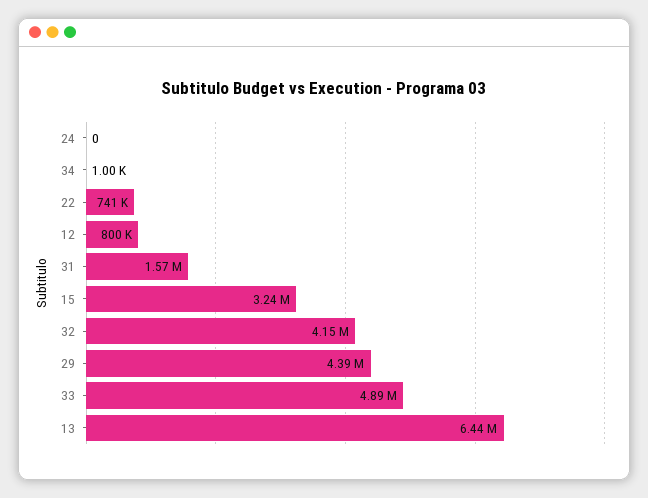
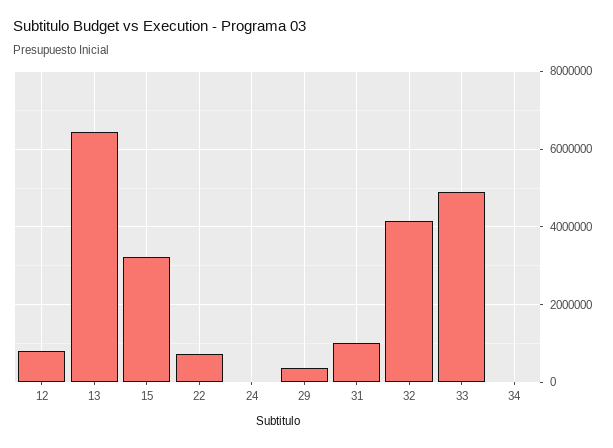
31: 1570000 -> 1000000
29: 4390000 -> 400000

